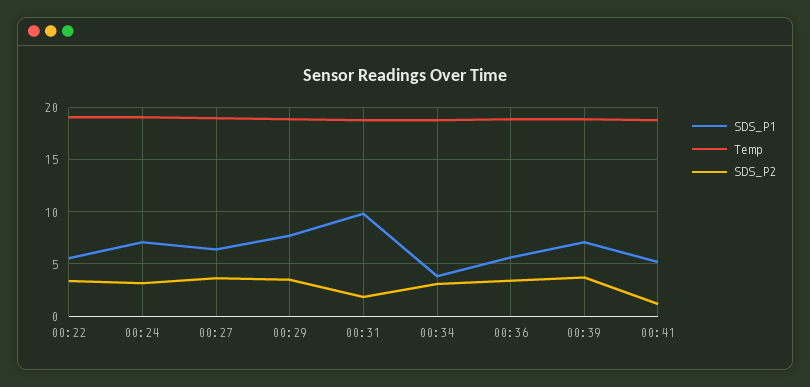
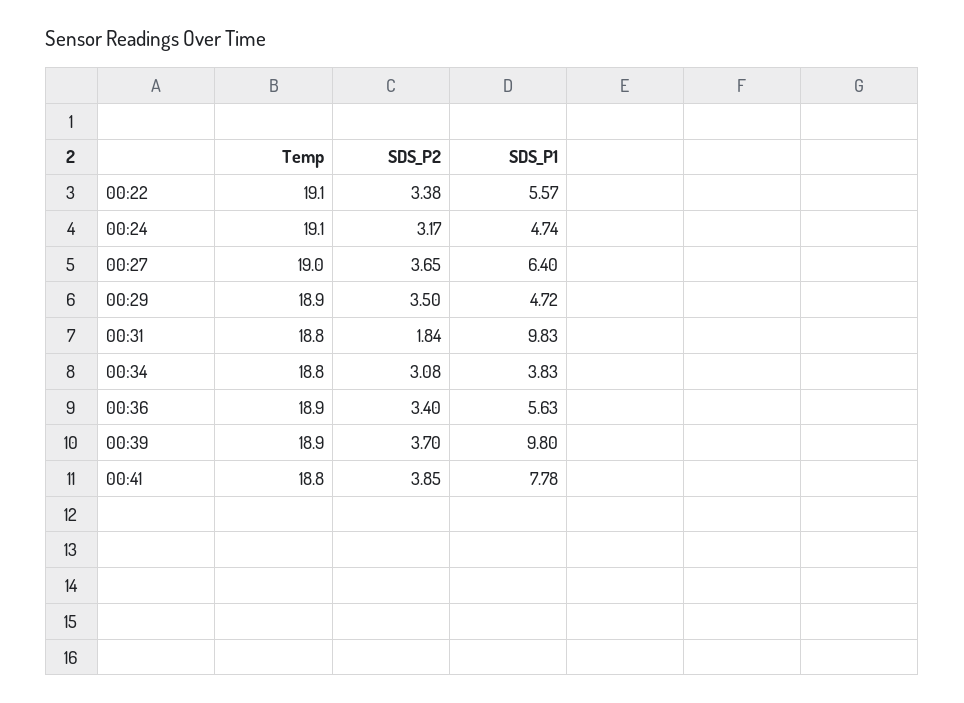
SDS_P1, 00:24: 7 -> 4.74
SDS_P1, 00:29: 8 -> 4.72
SDS_P1, 00:39: 7 -> 9.8
SDS_P1, 00:41: 5 -> 7.78
SDS_P2, 00:41: 1 -> 3.85

